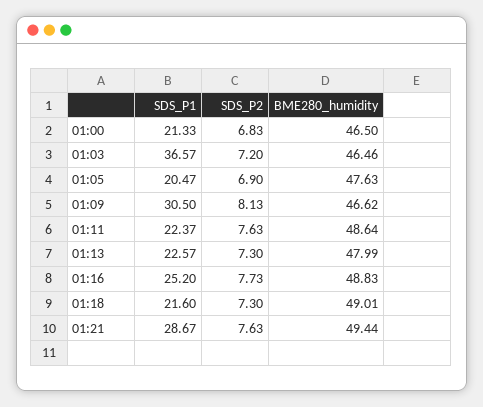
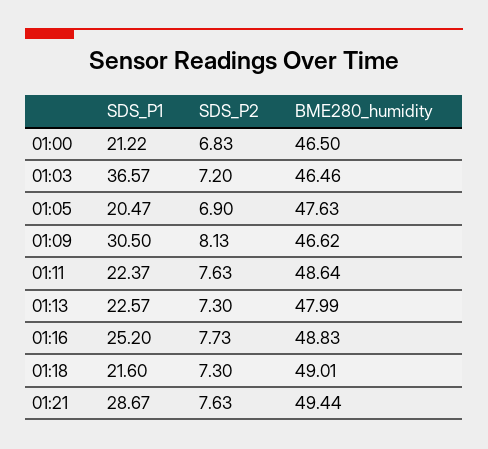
SDS_P1, 01:00: 21.33 -> 21.22

